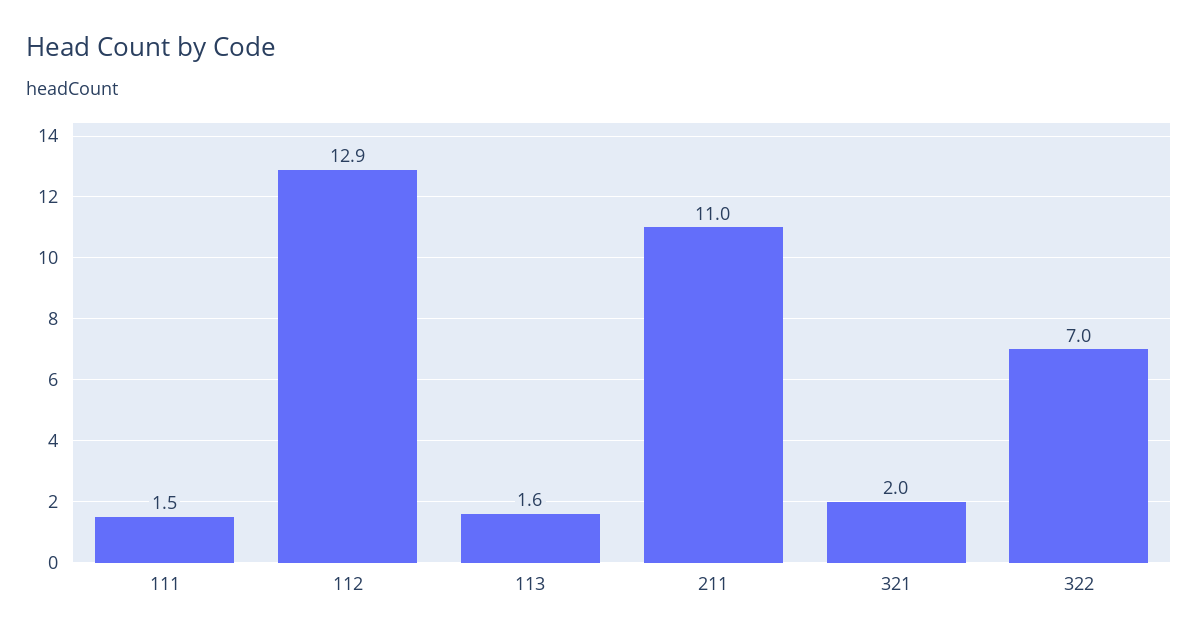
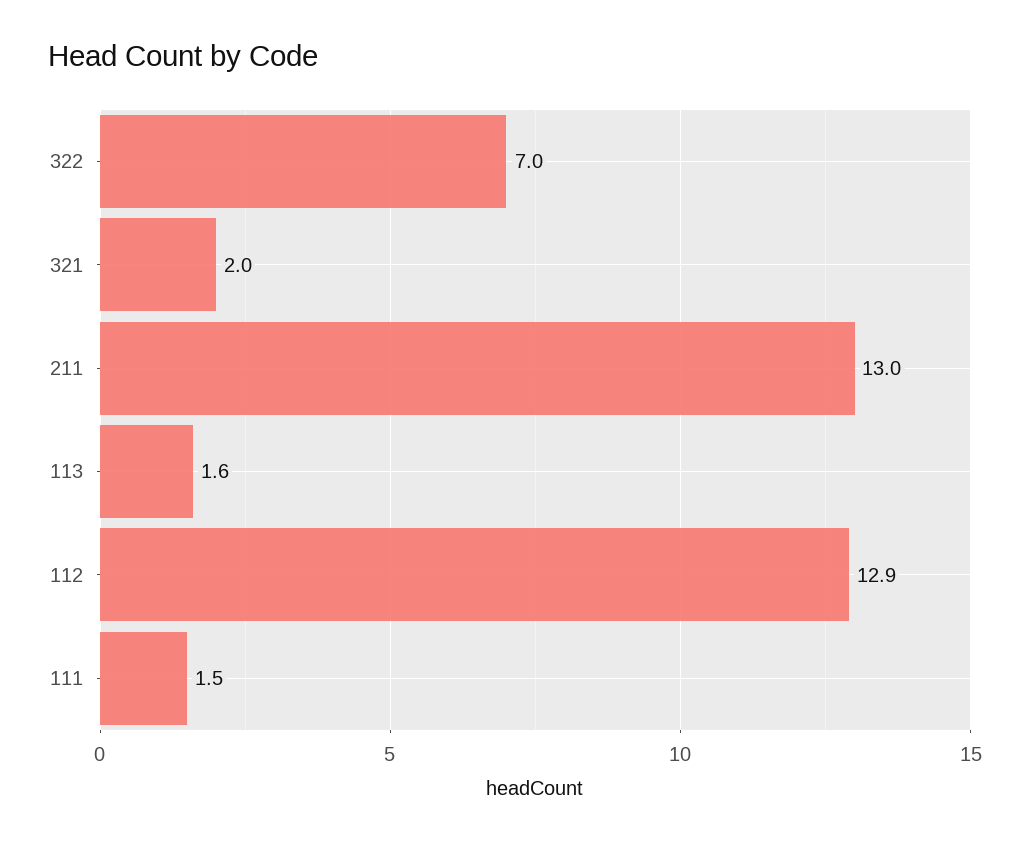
211: 11 -> 13

